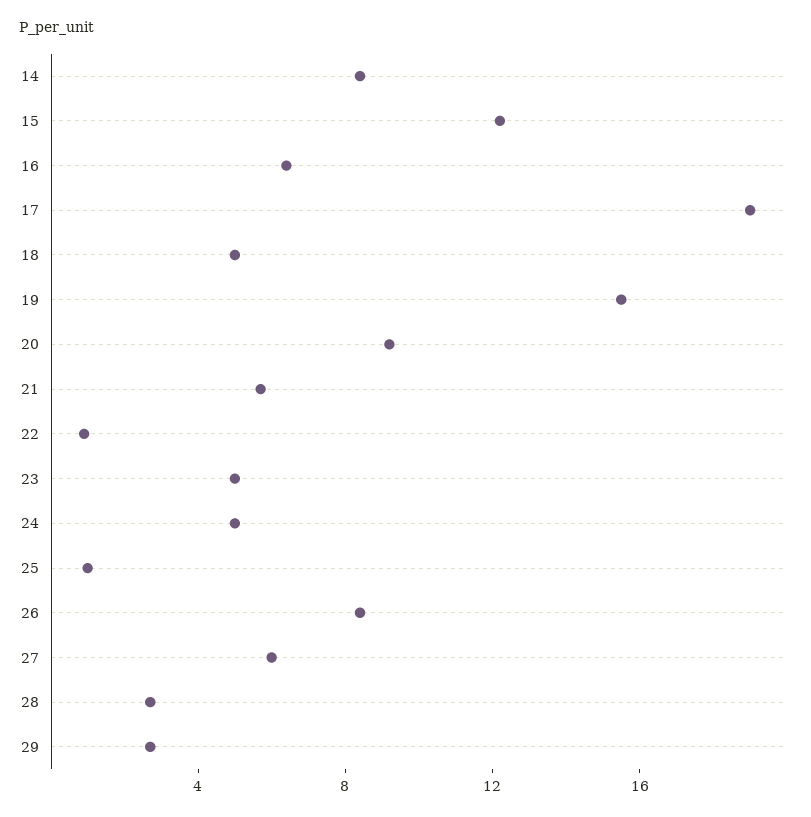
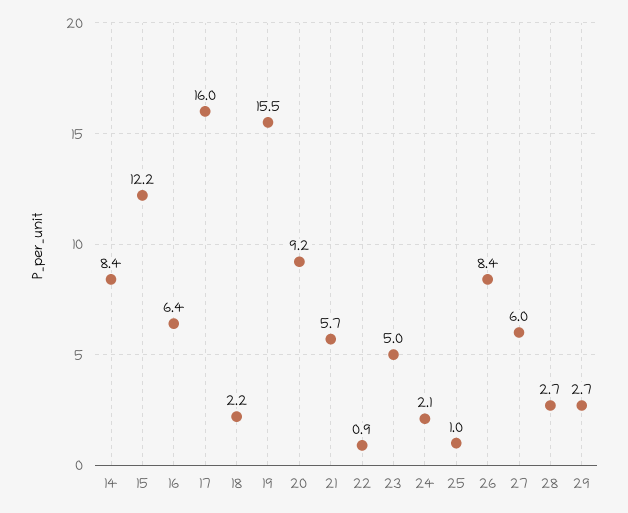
17: 19 -> 16
18: 5 -> 2.2
24: 5 -> 2.1

